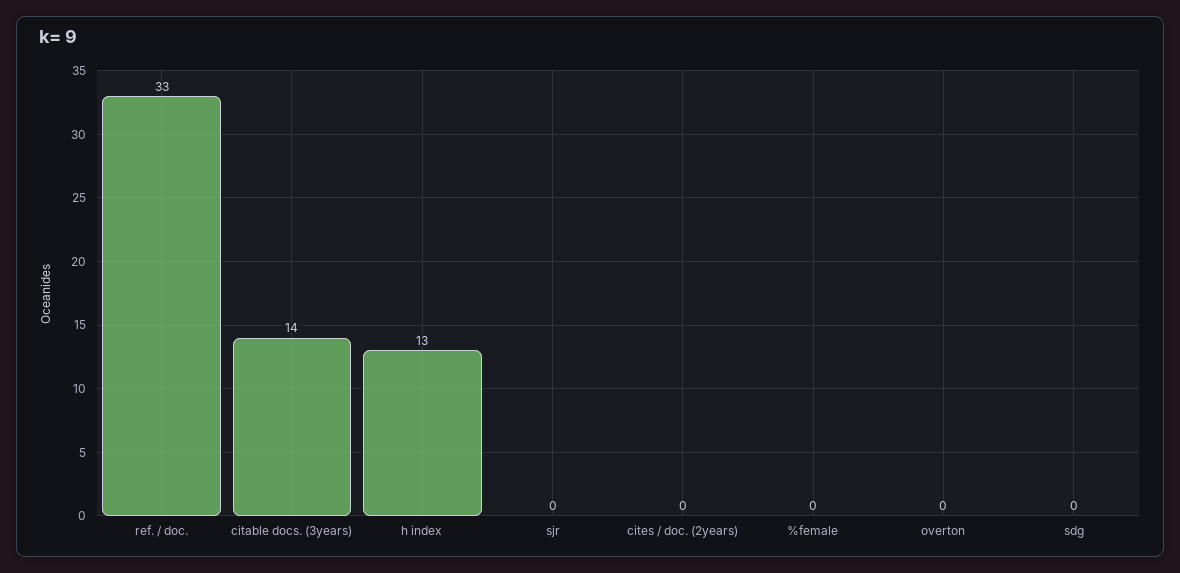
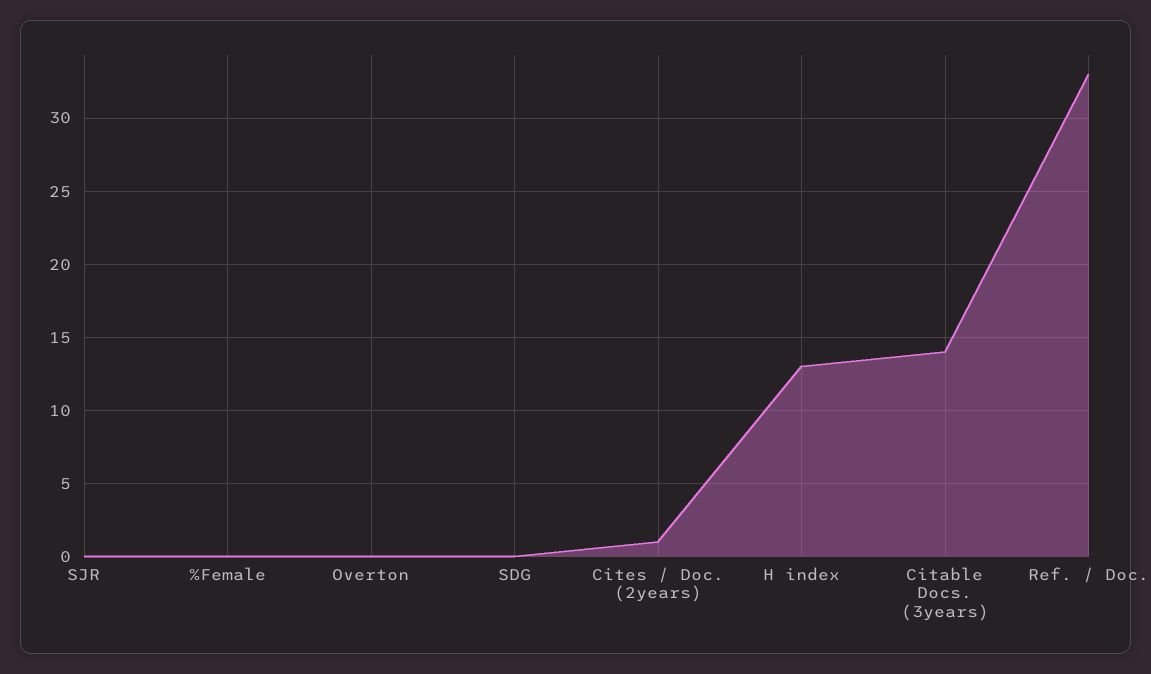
cites / doc. (2years): 0 -> 1

